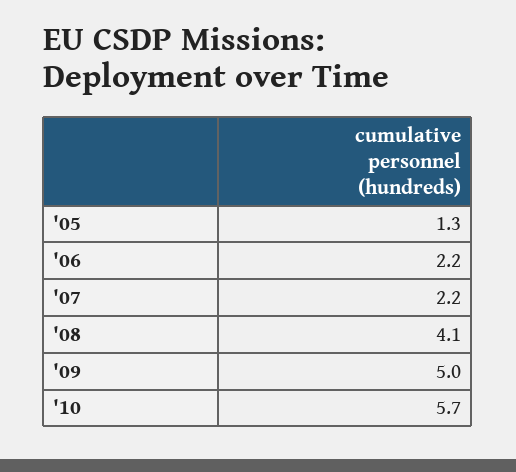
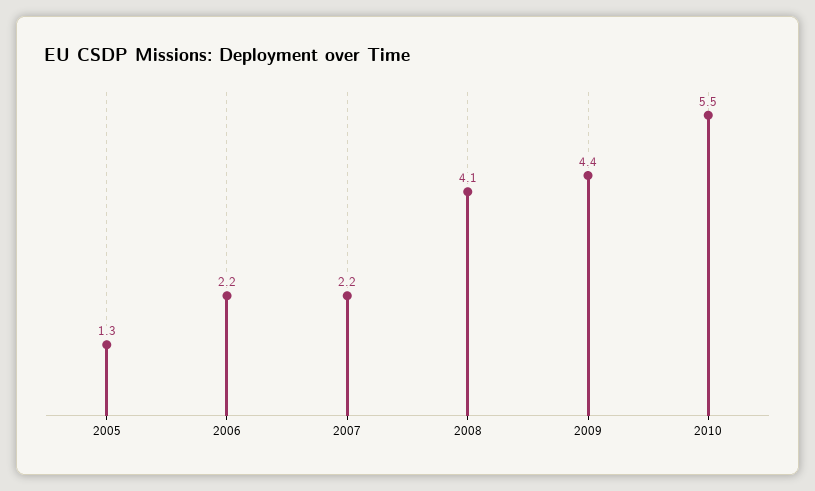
'09: 5 -> 4.4
'10: 5.7 -> 5.5

